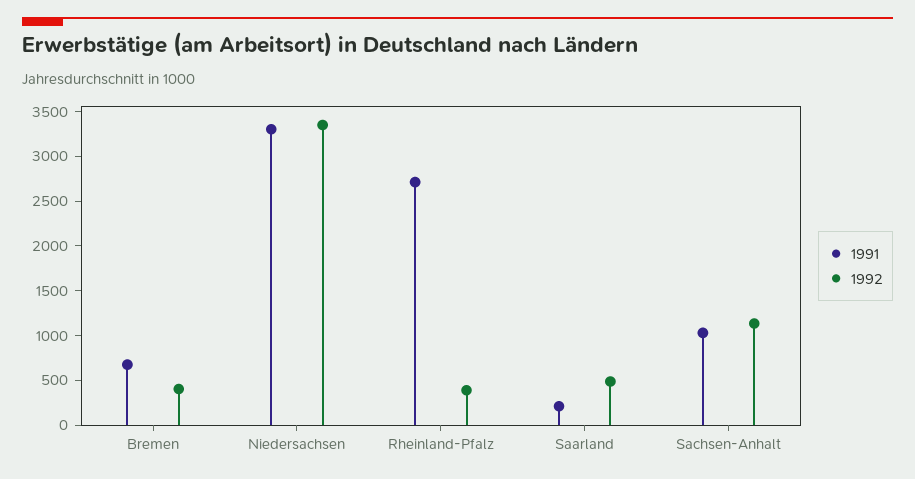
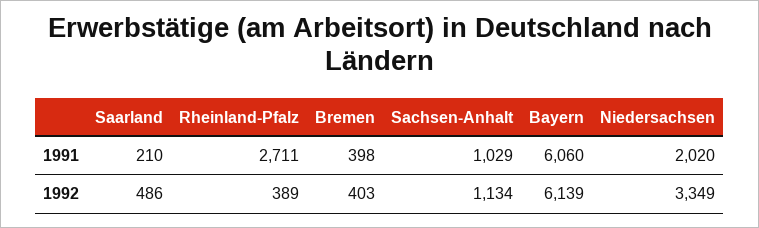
1991, Bremen: 700 -> 398
1991, Niedersachsen: 3300 -> 2020
1991, Bayern: none -> 6060
1992, Bayern: none -> 6139

